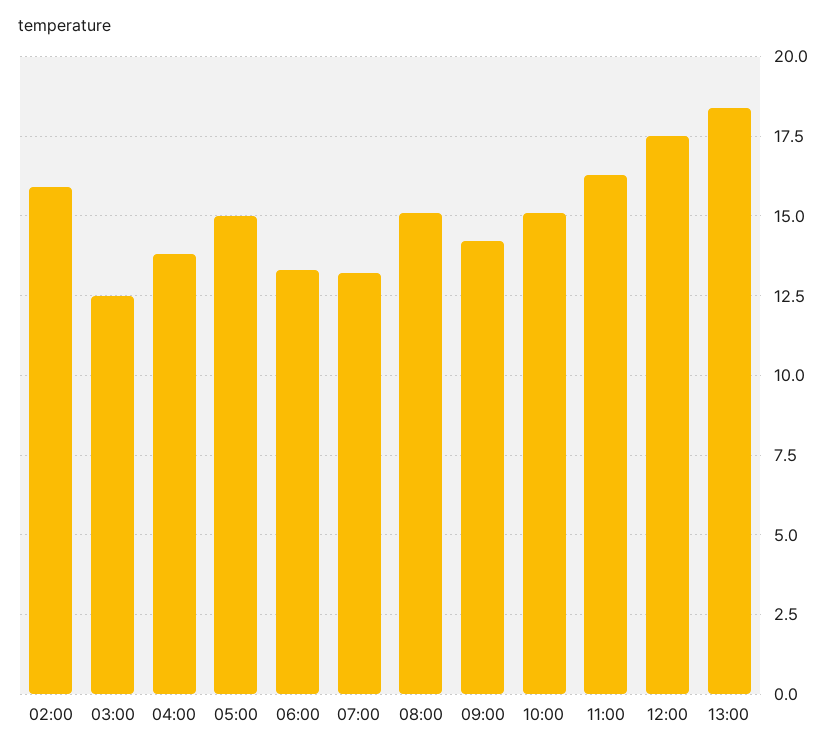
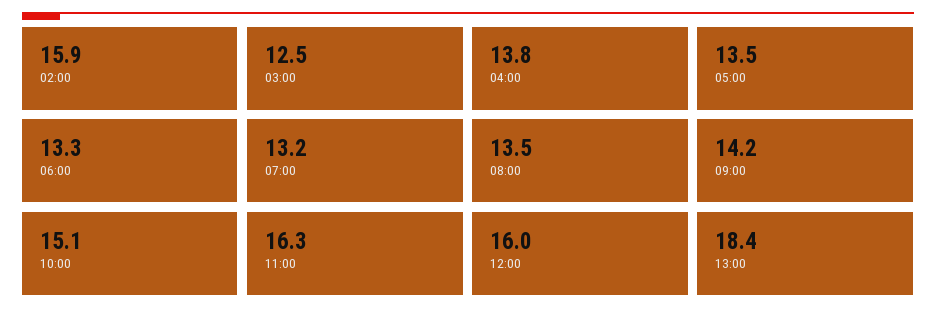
05:00: 15 -> 13.5
08:00: 15 -> 13.5
12:00: 17.5 -> 16

